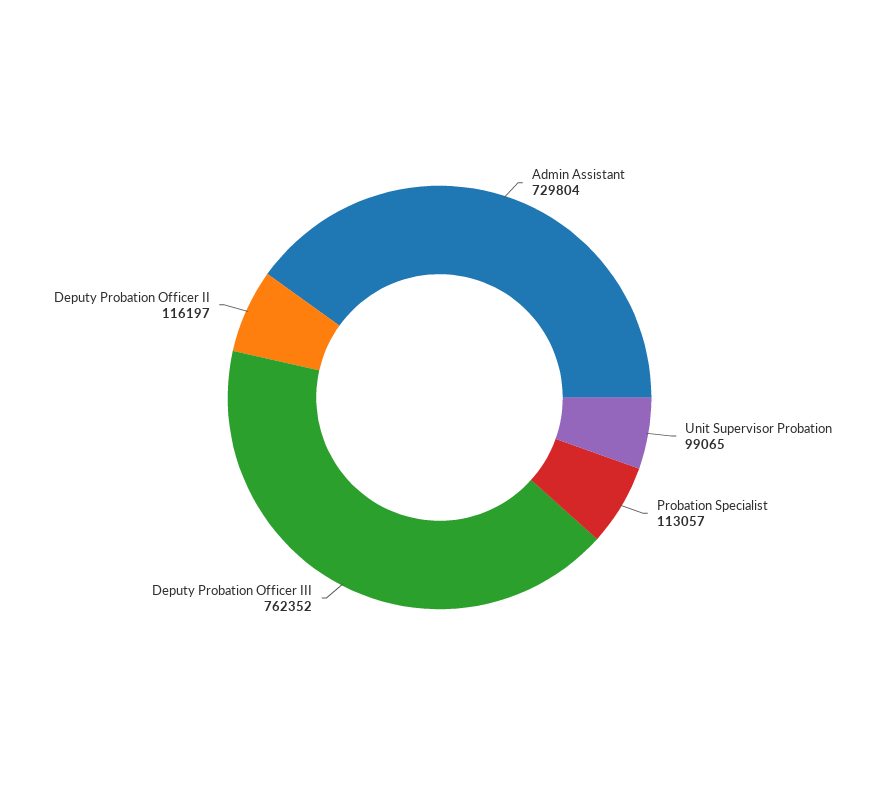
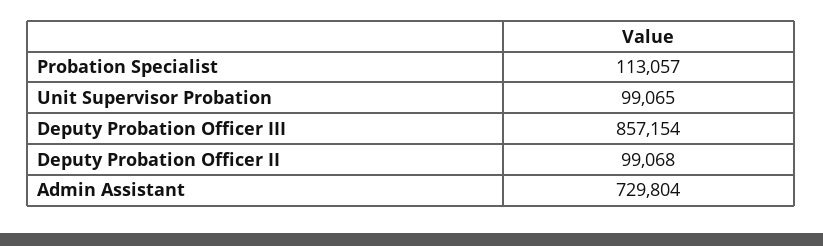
Deputy Probation Officer III: 762352 -> 857154
Deputy Probation Officer II: 116197 -> 99068

